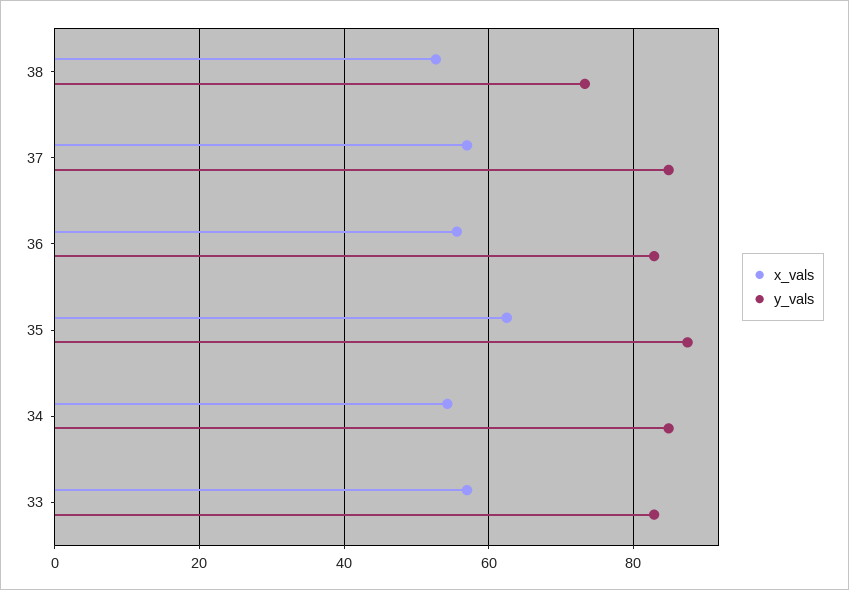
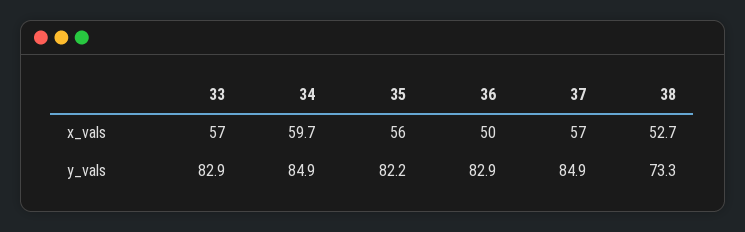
x_vals, 36: 56 -> 50
x_vals, 35: 62 -> 56
y_vals, 35: 88 -> 82.2
x_vals, 34: 54 -> 59.7

